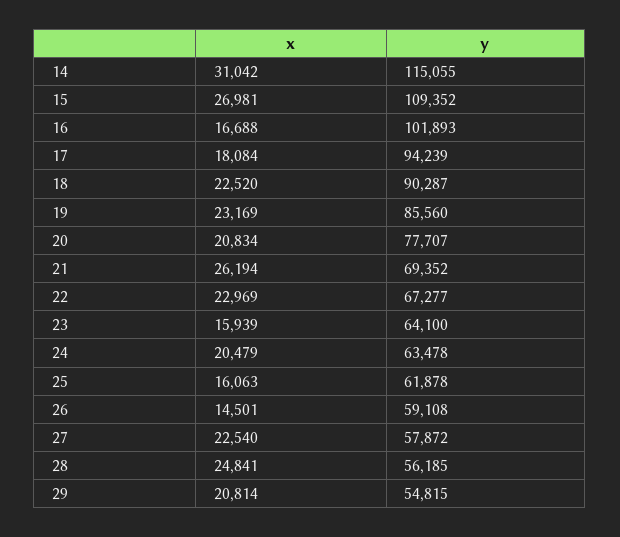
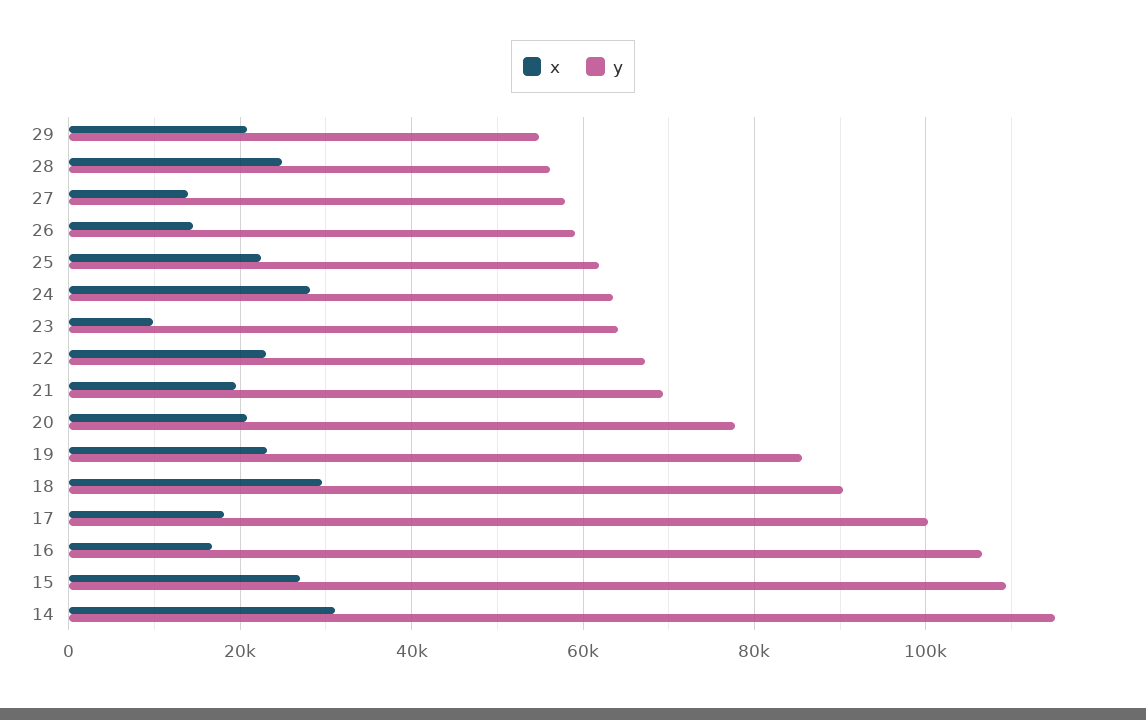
y, 16: 101893 -> 106000
y, 17: 94239 -> 100000
x, 18: 22520 -> 30000
x, 21: 26194 -> 20000
x, 23: 15939 -> 10000
x, 24: 20479 -> 28000
x, 25: 16063 -> 22000
x, 27: 22540 -> 14000

